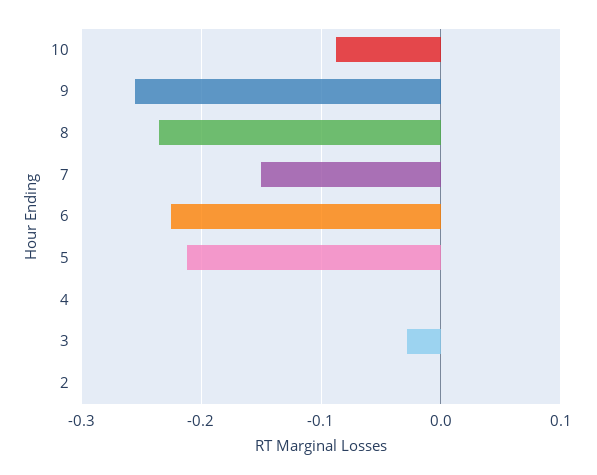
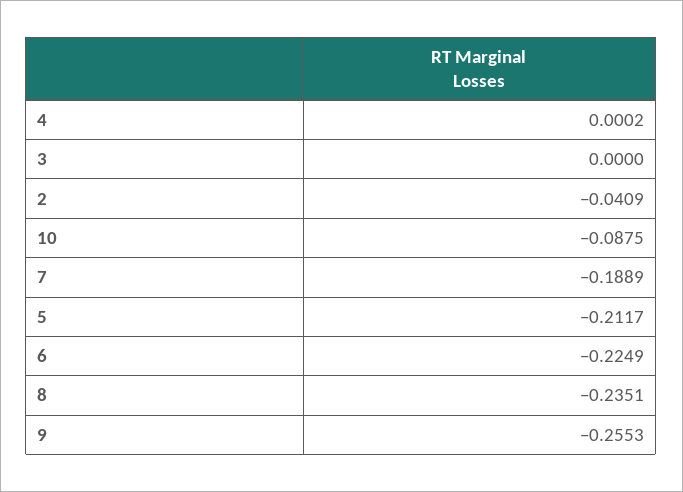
7: -0.15 -> -0.1889
3: -0.03 -> 0
2: 0 -> -0.0409

